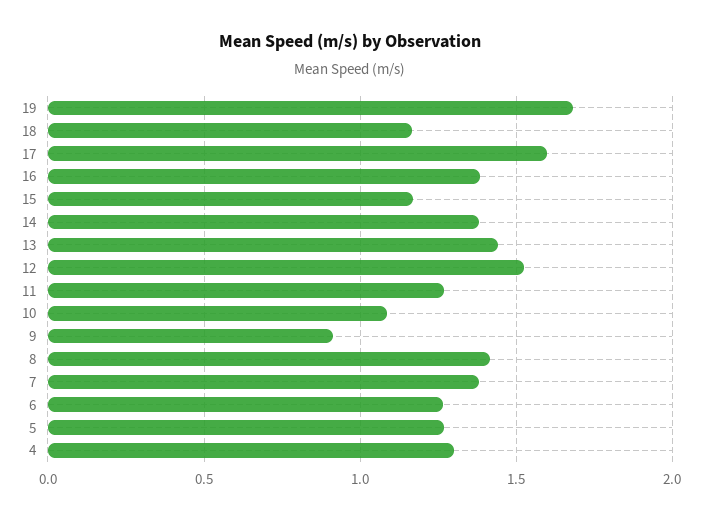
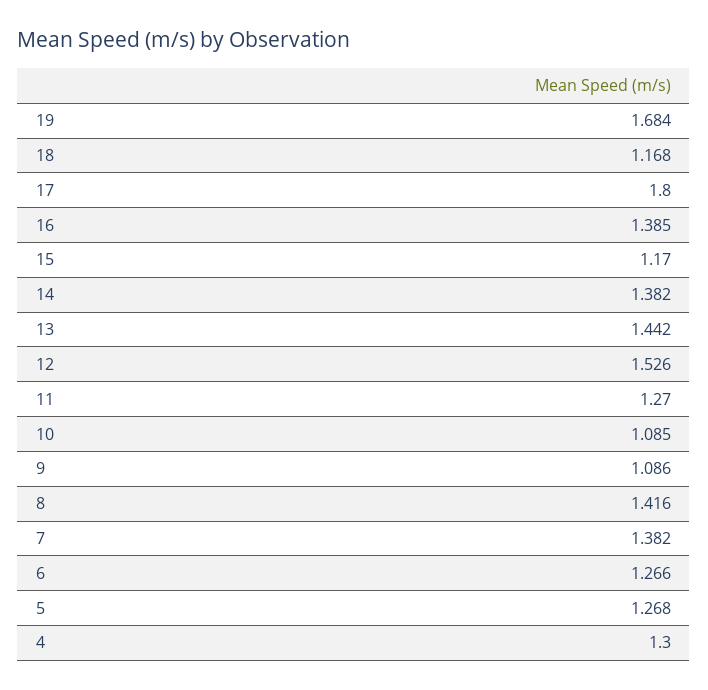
17: 1.6 -> 1.8
9: 0.9 -> 1.086

